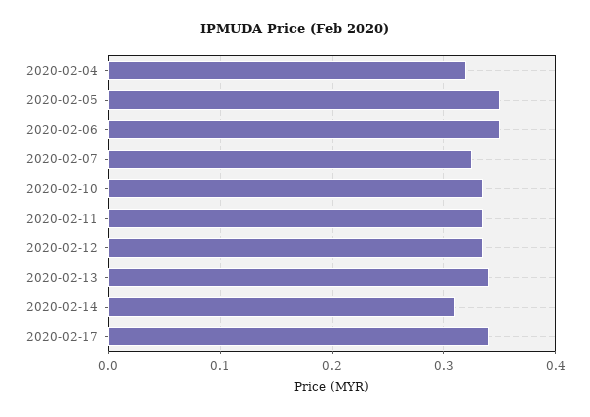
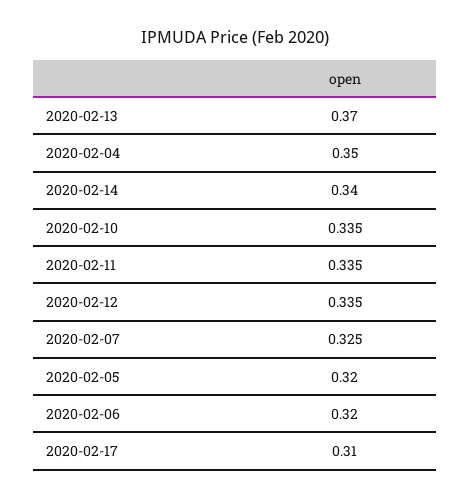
2020-02-04: 0.32 -> 0.35
2020-02-05: 0.35 -> 0.32
2020-02-06: 0.35 -> 0.32
2020-02-13: 0.34 -> 0.37
2020-02-14: 0.31 -> 0.34
2020-02-17: 0.34 -> 0.31

